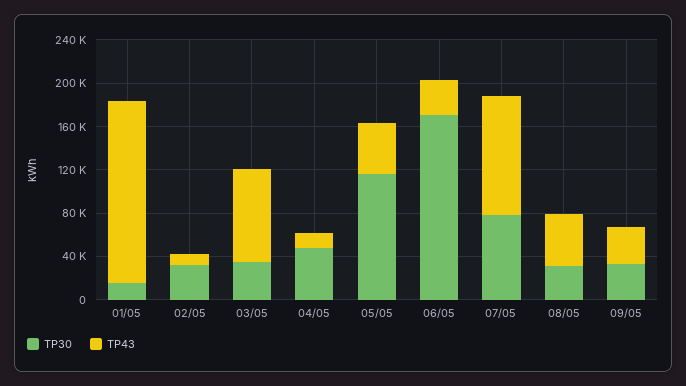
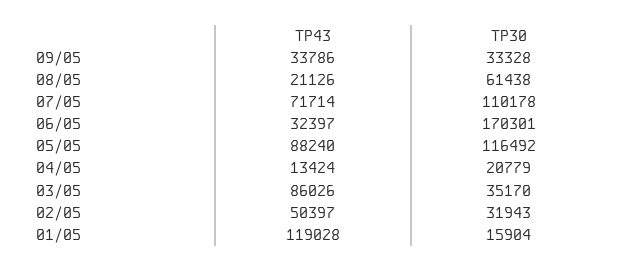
TP43, 01/05: 170000 -> 119028
TP43, 02/05: 10000 -> 50397
TP30, 04/05: 50000 -> 20779
TP43, 05/05: 50000 -> 88240
TP30, 07/05: 80000 -> 110178
TP43, 07/05: 110000 -> 71714
TP30, 08/05: 30000 -> 61438
TP43, 08/05: 50000 -> 21126

